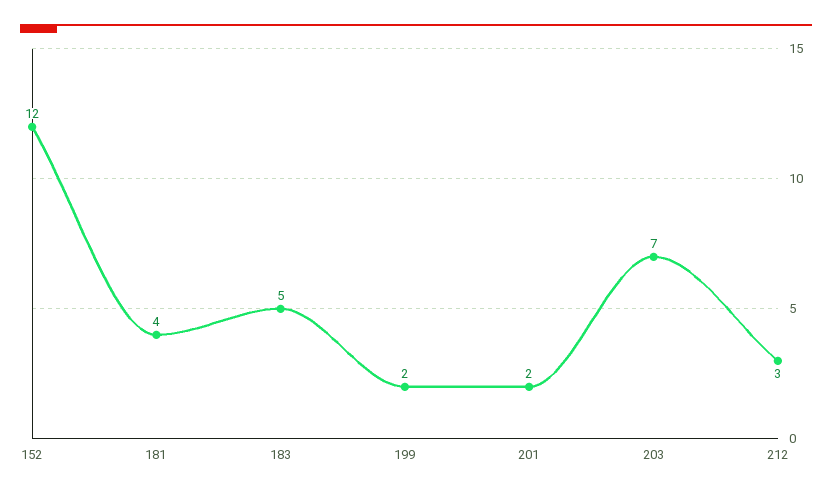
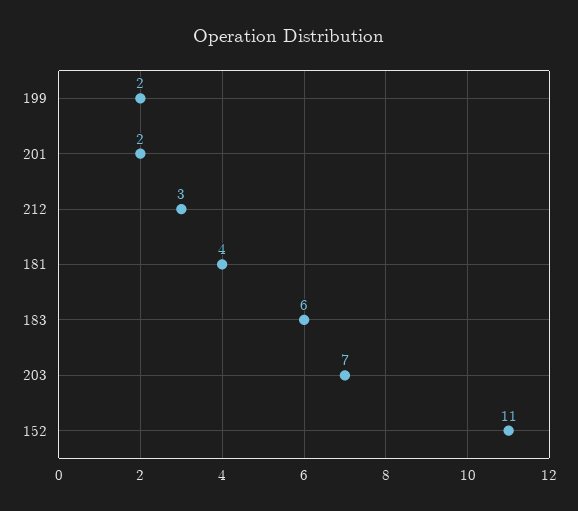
152: 12 -> 11
183: 5 -> 6

